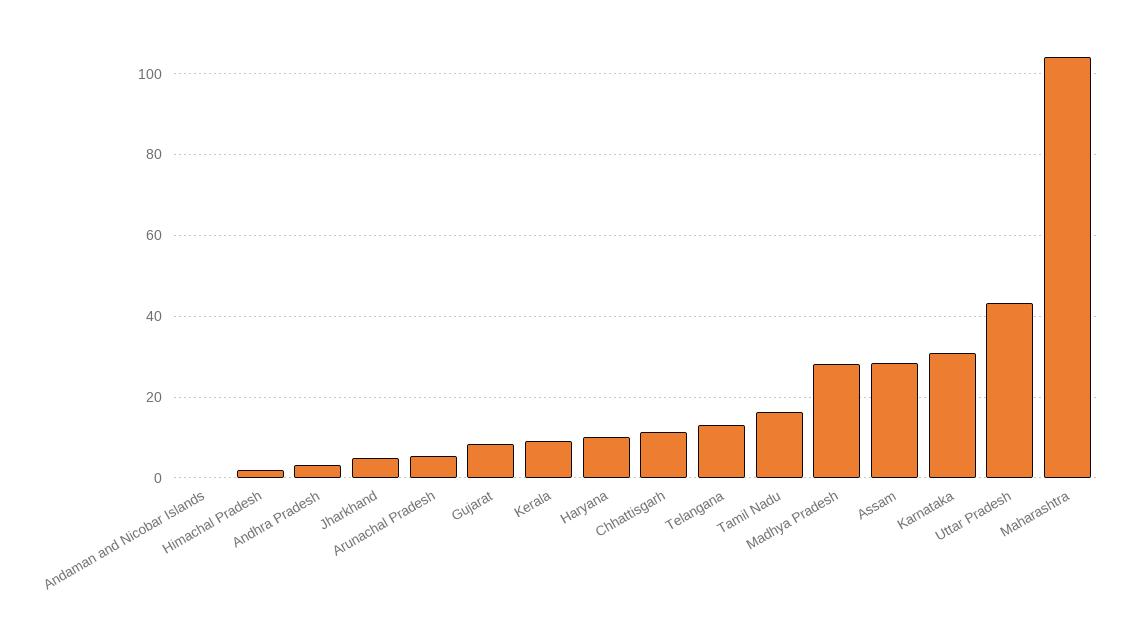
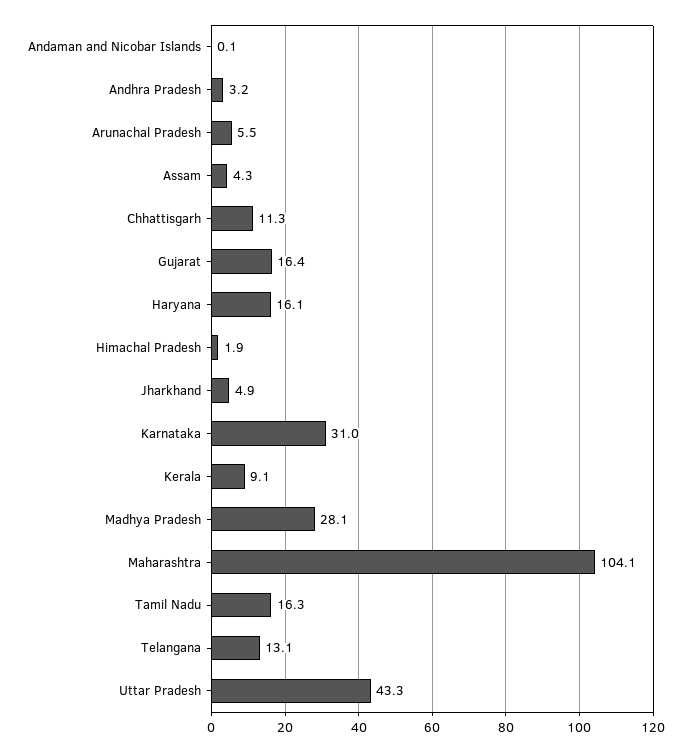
Gujarat: 8 -> 16.4
Haryana: 10 -> 16.1
Assam: 28 -> 4.3

